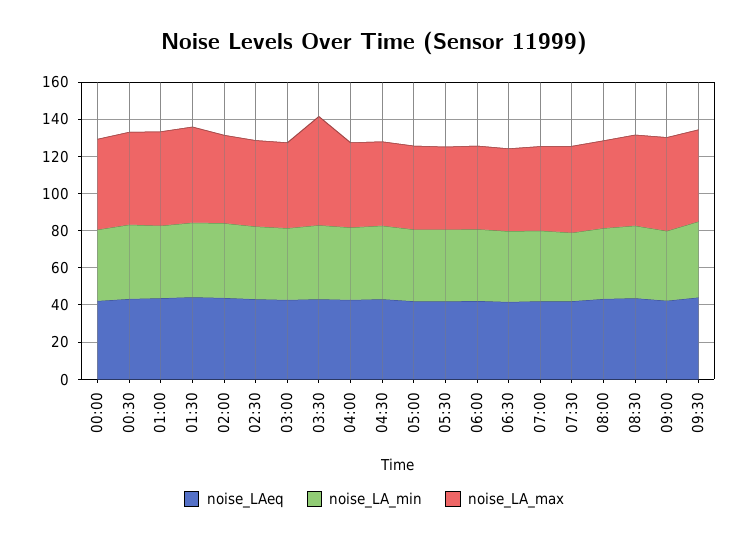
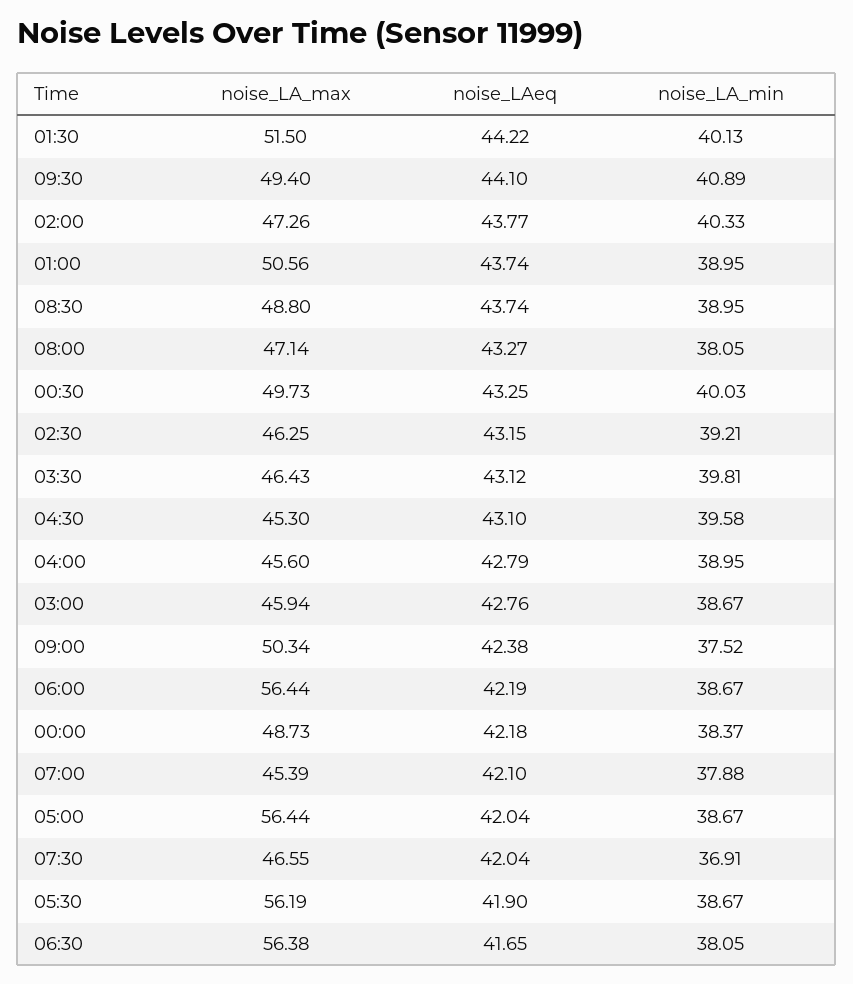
noise_LA_max, 03:30: 60 -> 46.43
noise_LA_max, 05:00: 45 -> 56.44
noise_LA_max, 05:30: 45 -> 56.19
noise_LA_max, 06:00: 45 -> 56.44
noise_LA_max, 06:30: 45 -> 56.38

